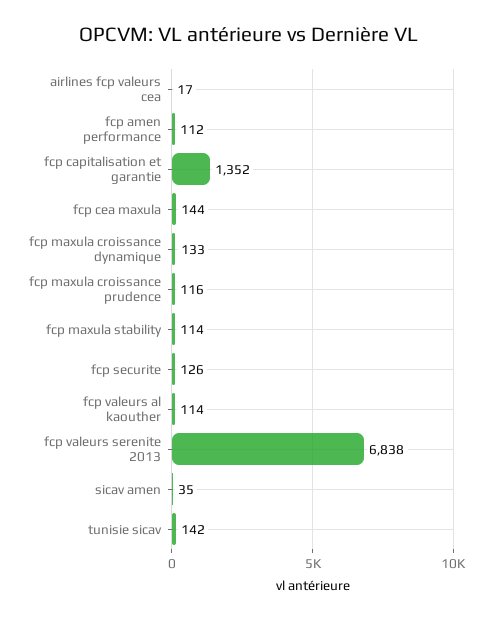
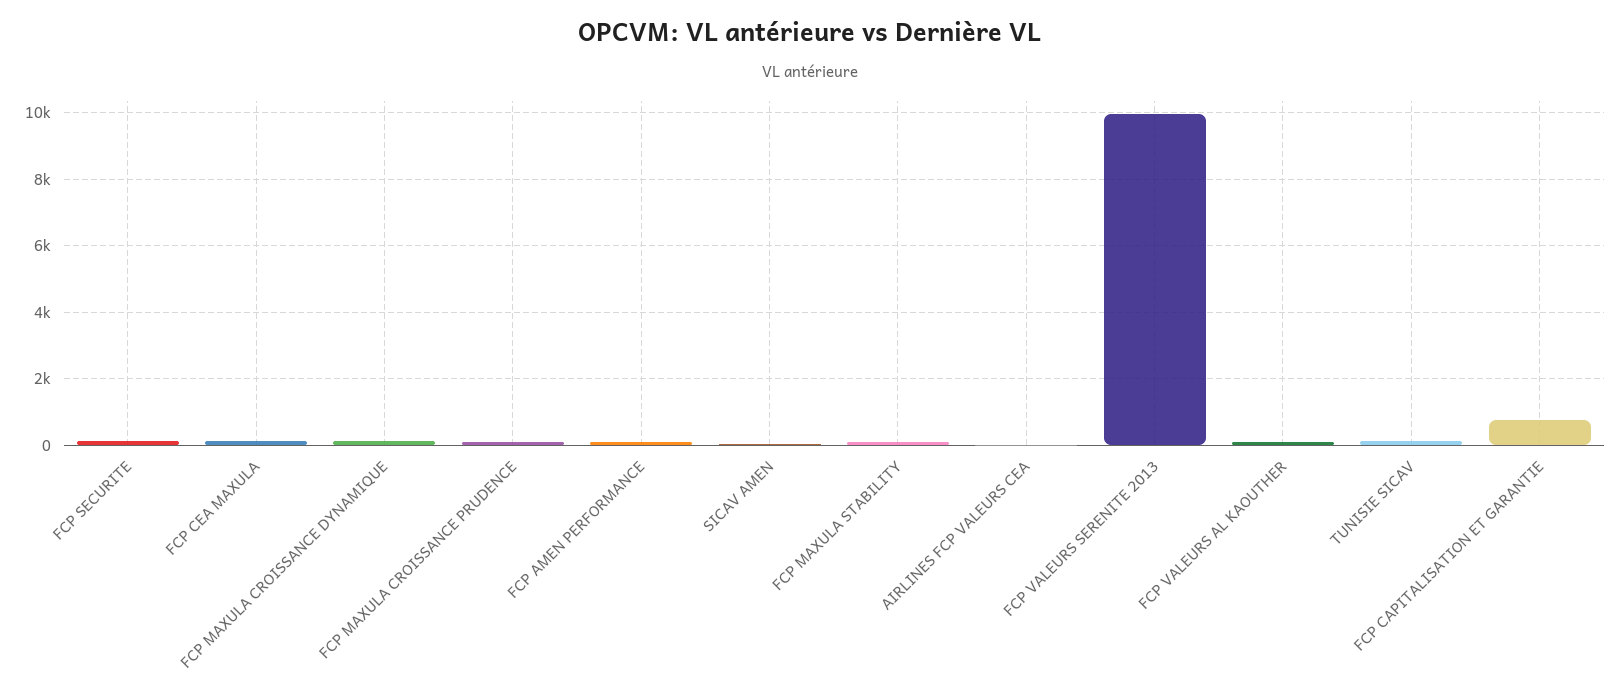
fcp capitalisation et garantie: 1352 -> 800
fcp valeurs serenite 2013: 6838 -> 10000

